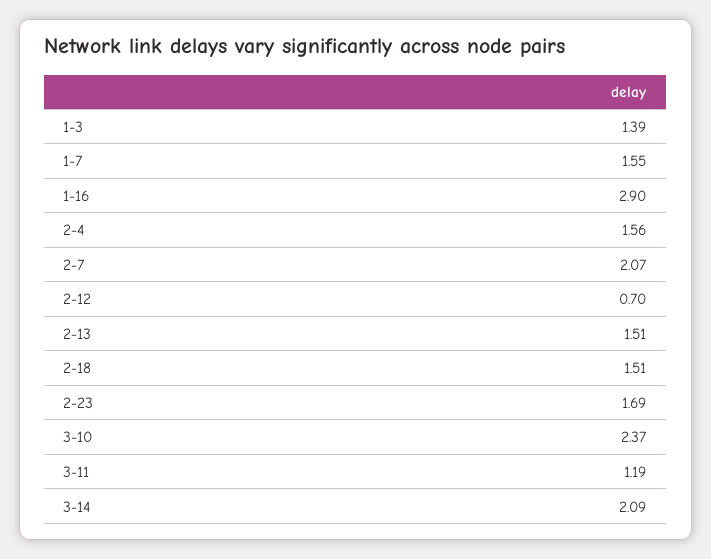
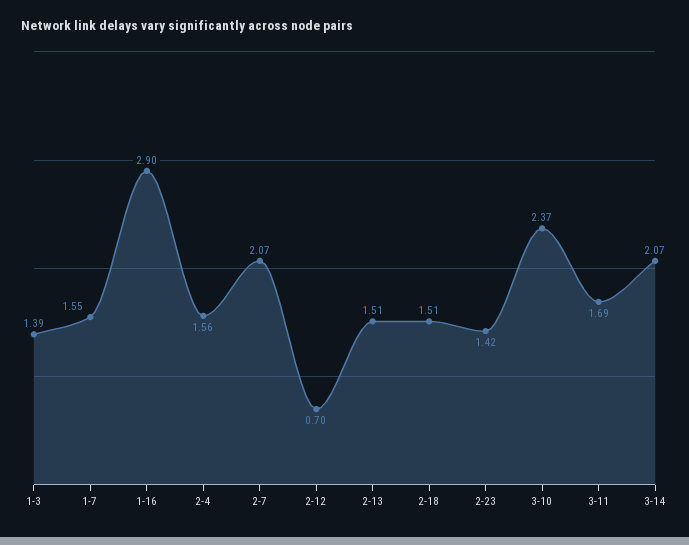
2-23: 1.69 -> 1.42
3-11: 1.19 -> 1.69
3-14: 2.09 -> 2.07

